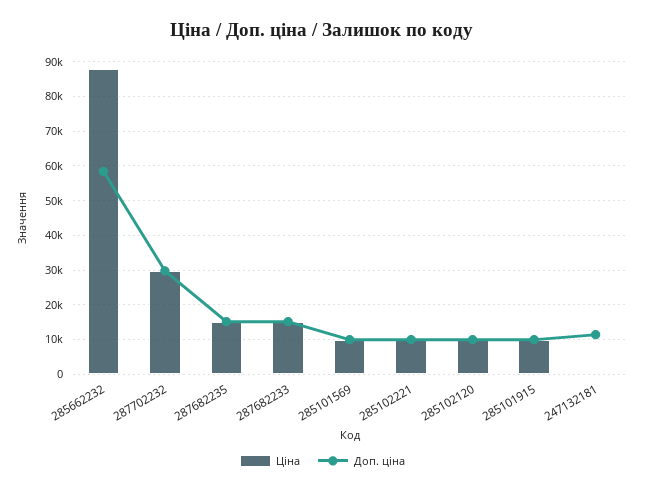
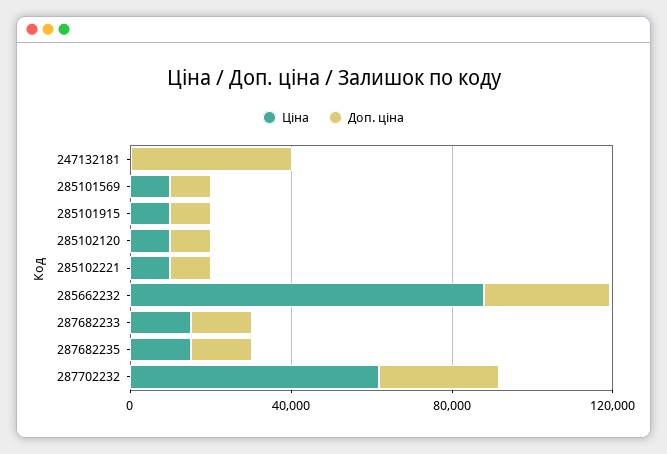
Доп. ціна, 285662232: 58000 -> 30000
Ціна, 287702232: 30000 -> 60000
Доп. ціна, 247132181: 12000 -> 40000

